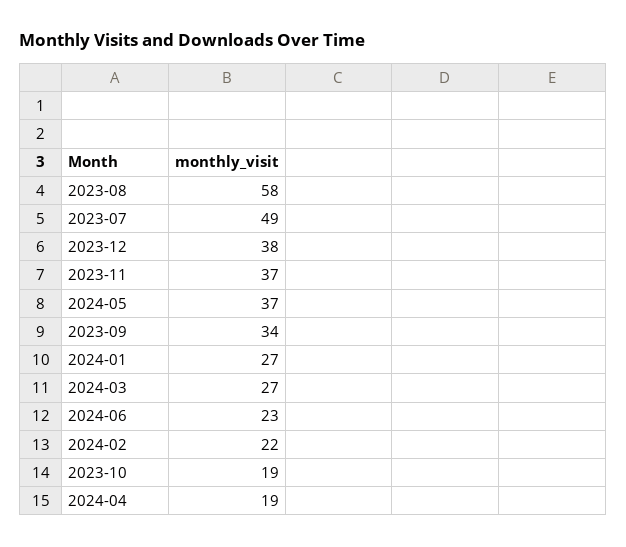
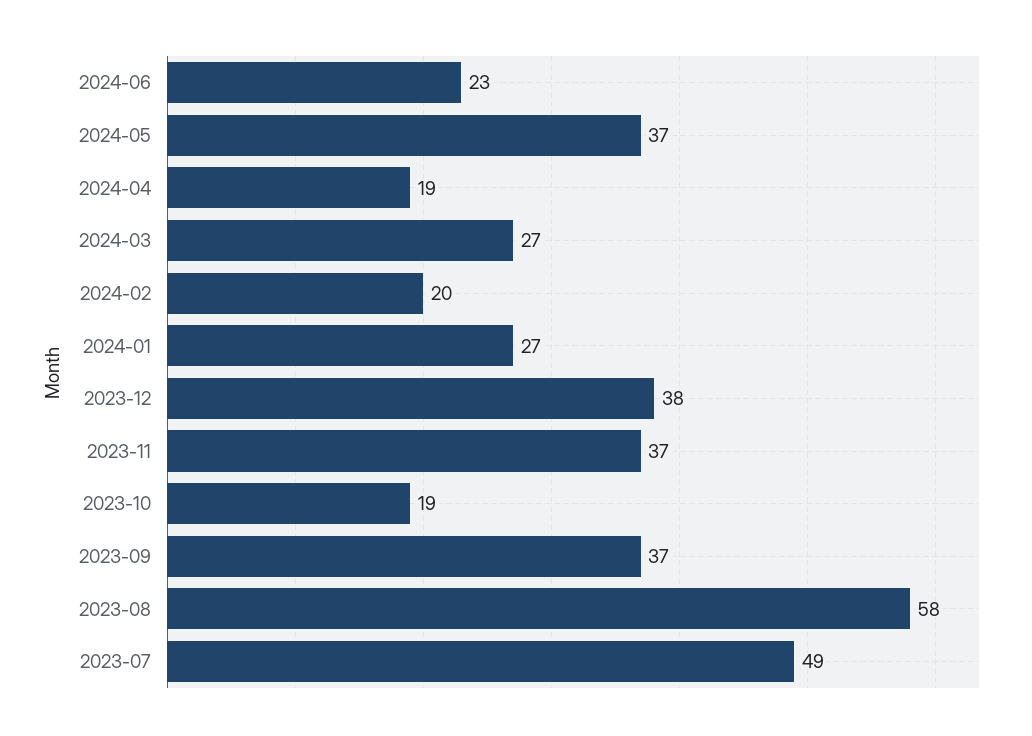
2023-09: 34 -> 37
2024-02: 22 -> 20

